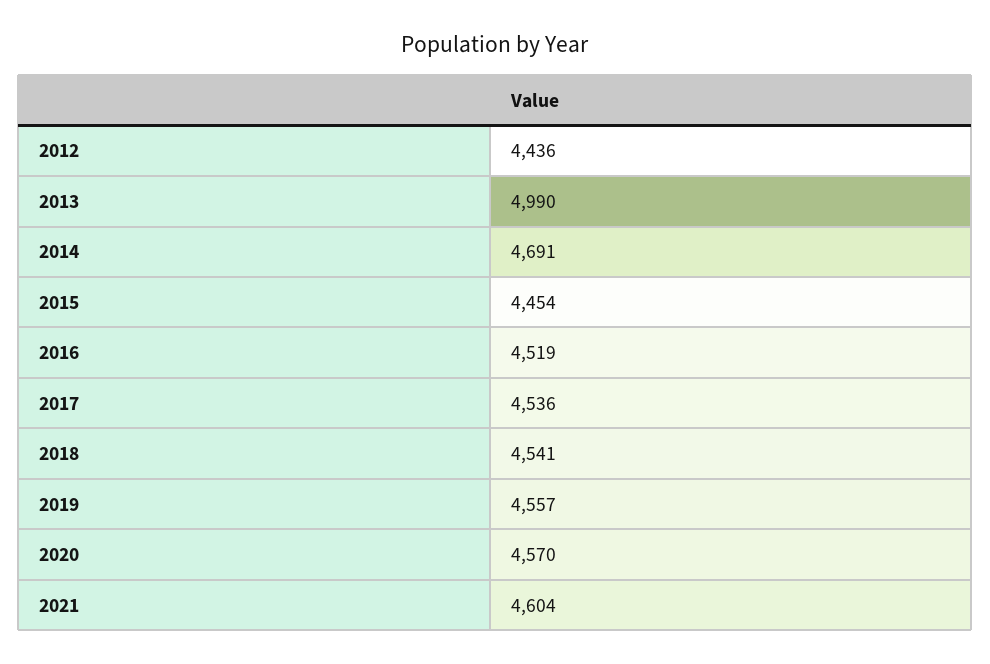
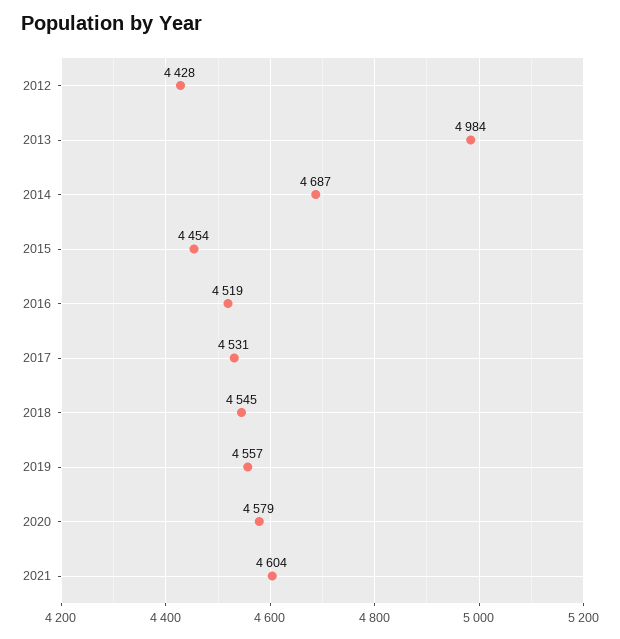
2012: 4436 -> 4428
2013: 4990 -> 4984
2014: 4691 -> 4687
2017: 4536 -> 4531
2018: 4541 -> 4545
2020: 4570 -> 4579

